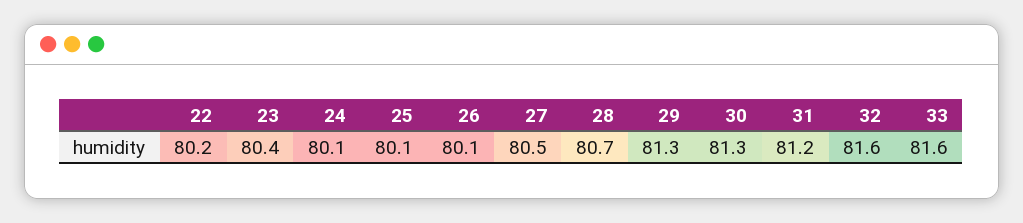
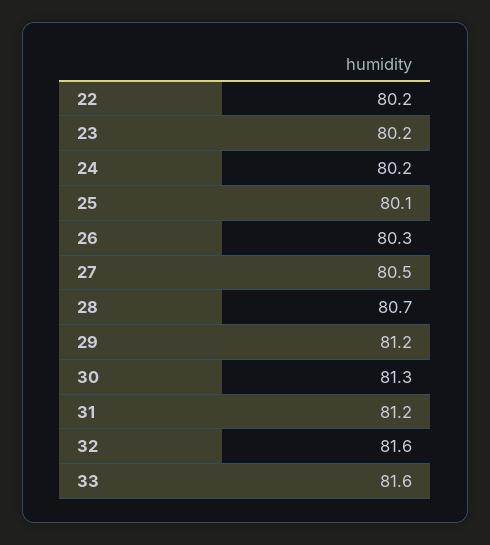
23: 80.4 -> 80.2
24: 80.1 -> 80.2
26: 80.1 -> 80.3
29: 81.3 -> 81.2

